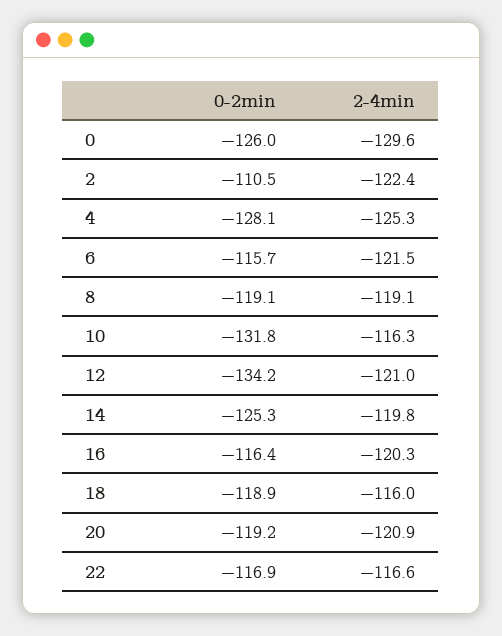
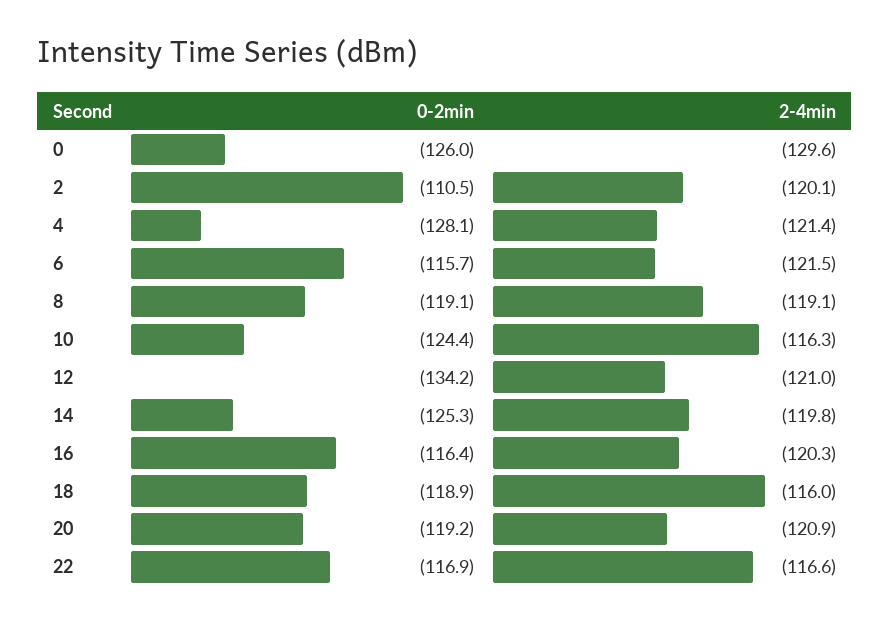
2-4min, 2: -122.4 -> -120.1
2-4min, 4: -125.3 -> -121.4
0-2min, 10: -131.8 -> -124.4

